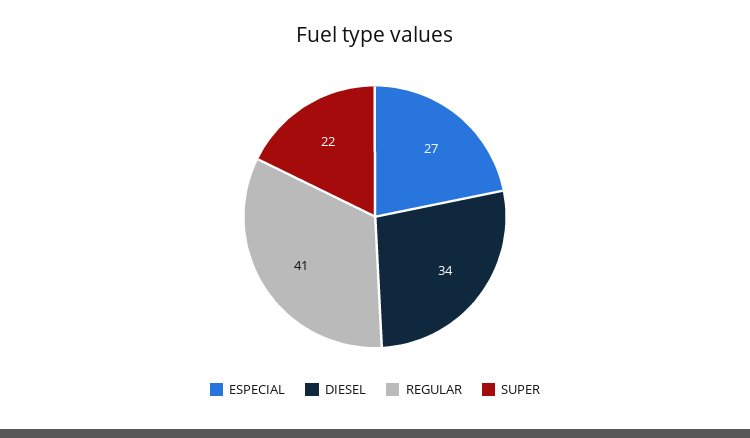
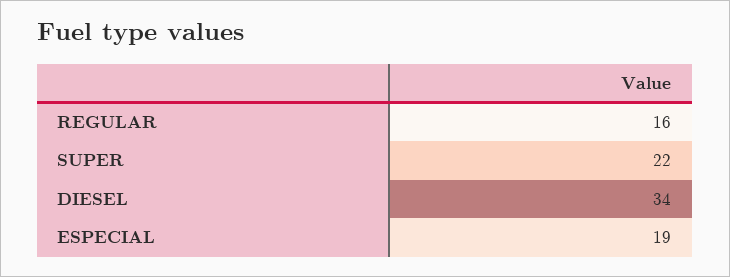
ESPECIAL: 27 -> 19
REGULAR: 41 -> 16

